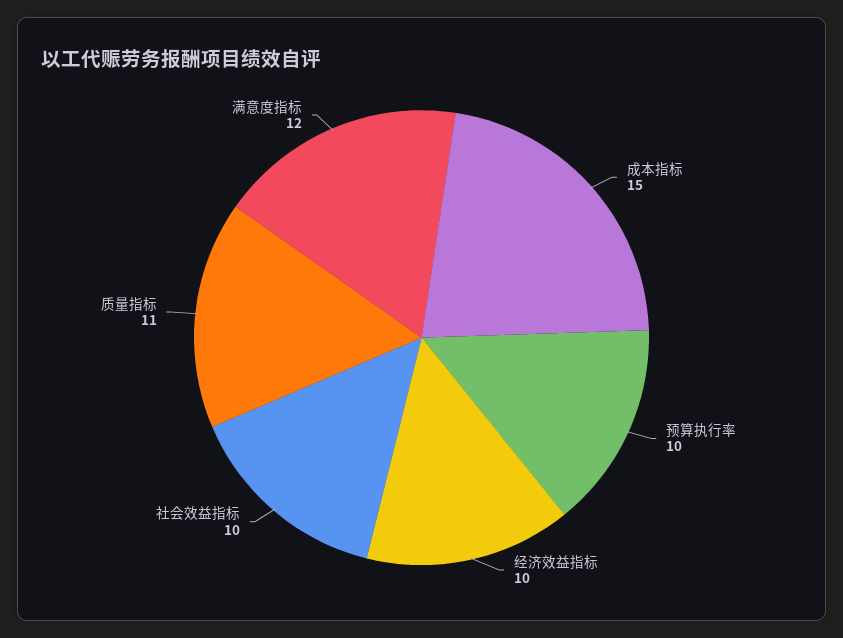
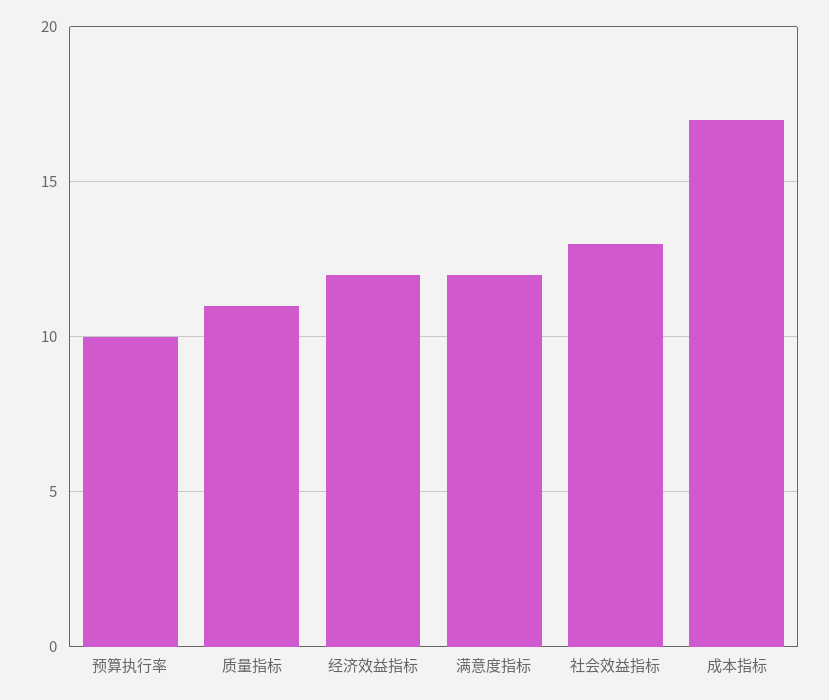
成本指标: 15 -> 17
经济效益指标: 10 -> 12
社会效益指标: 10 -> 13

